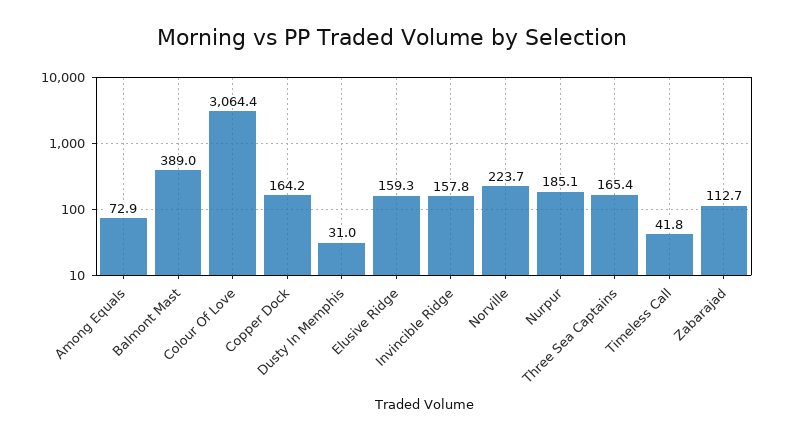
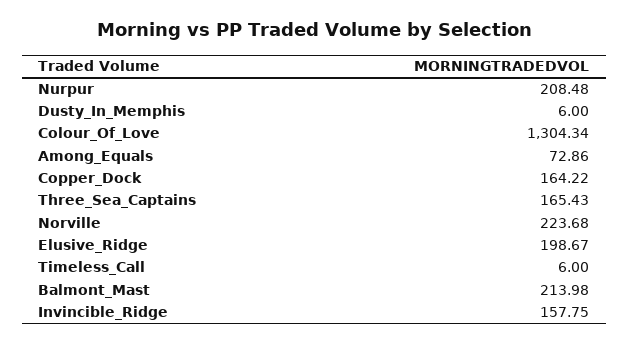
Balmont Mast: 389 -> 213.98
Colour Of Love: 3064.4 -> 1304.34
Dusty In Memphis: 31 -> 6
Elusive Ridge: 159.3 -> 198.67
Nurpur: 185.1 -> 208.48
Timeless Call: 41.8 -> 6
Zabarajad: 112.7 -> none

